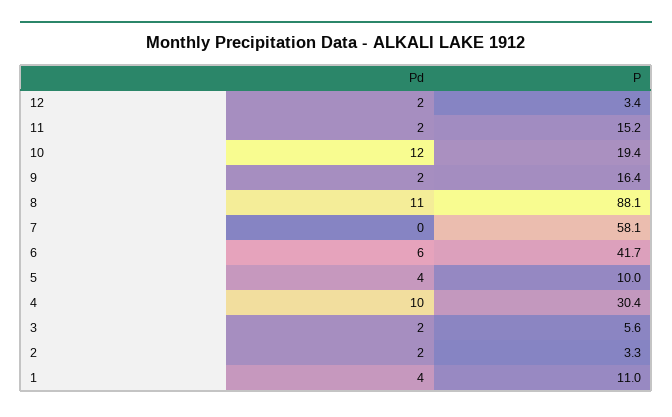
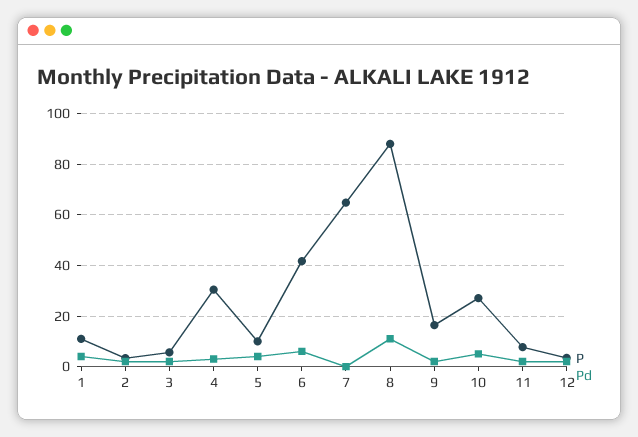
P, 11: 15.2 -> 7.5
Pd, 10: 12 -> 5
P, 10: 19.4 -> 27.5
P, 7: 58.1 -> 65
Pd, 4: 10 -> 2.5

